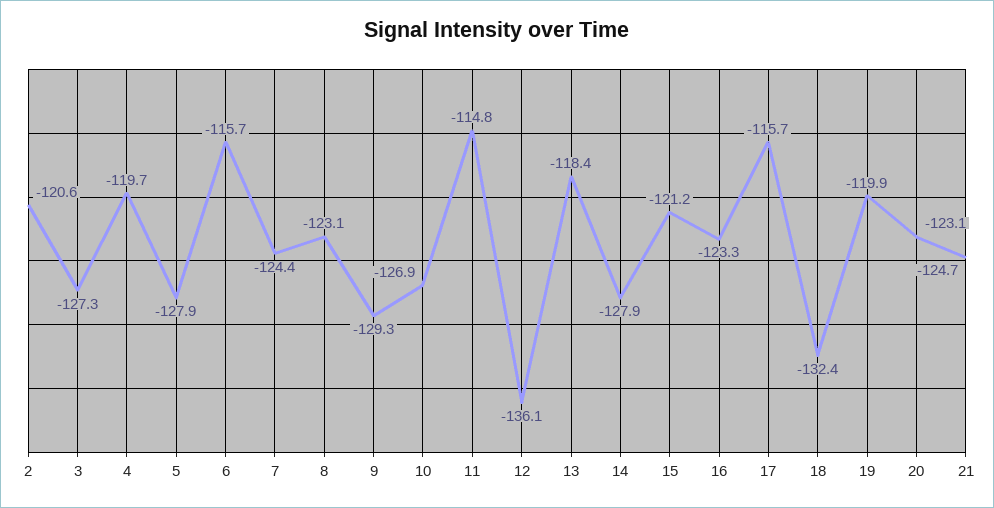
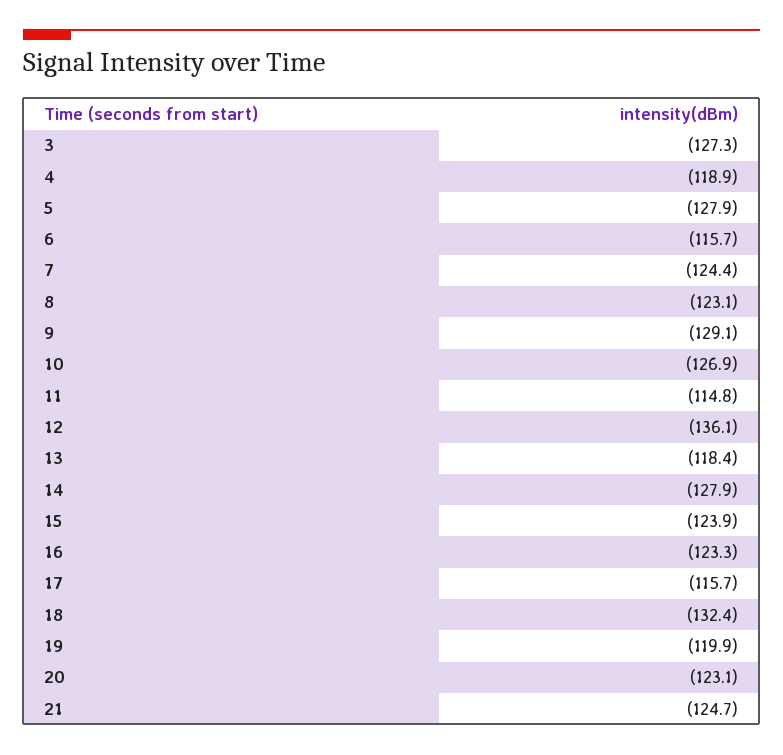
2: -120.6 -> none
4: -119.7 -> -118.9
9: -129.3 -> -129.1
15: -121.2 -> -123.9

